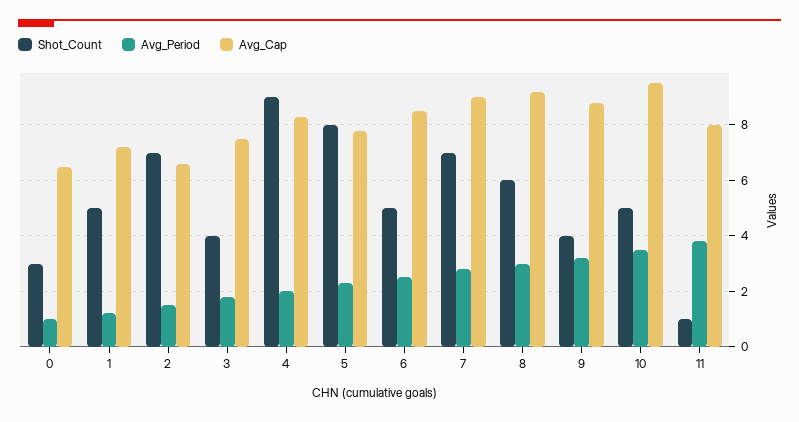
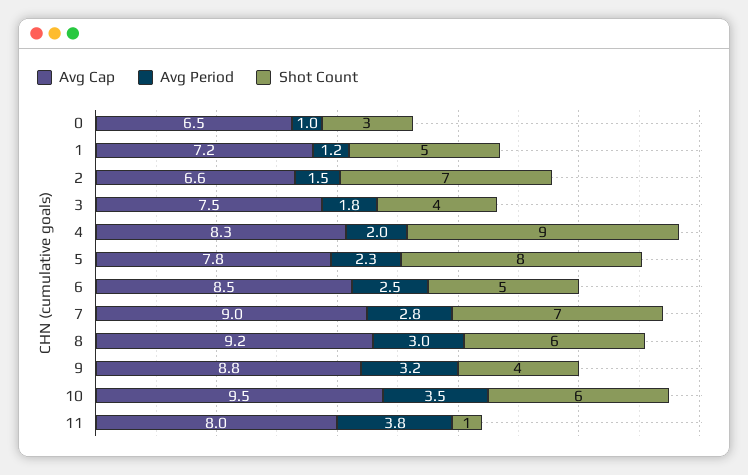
Shot_Count, 10: 5 -> 6

